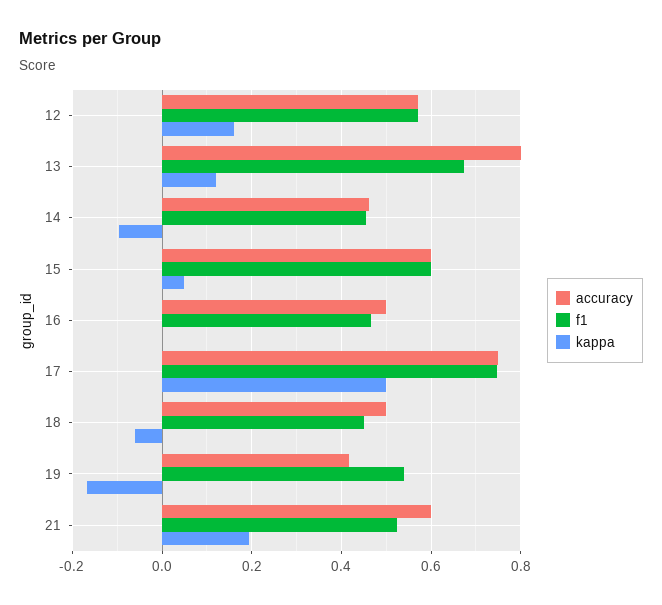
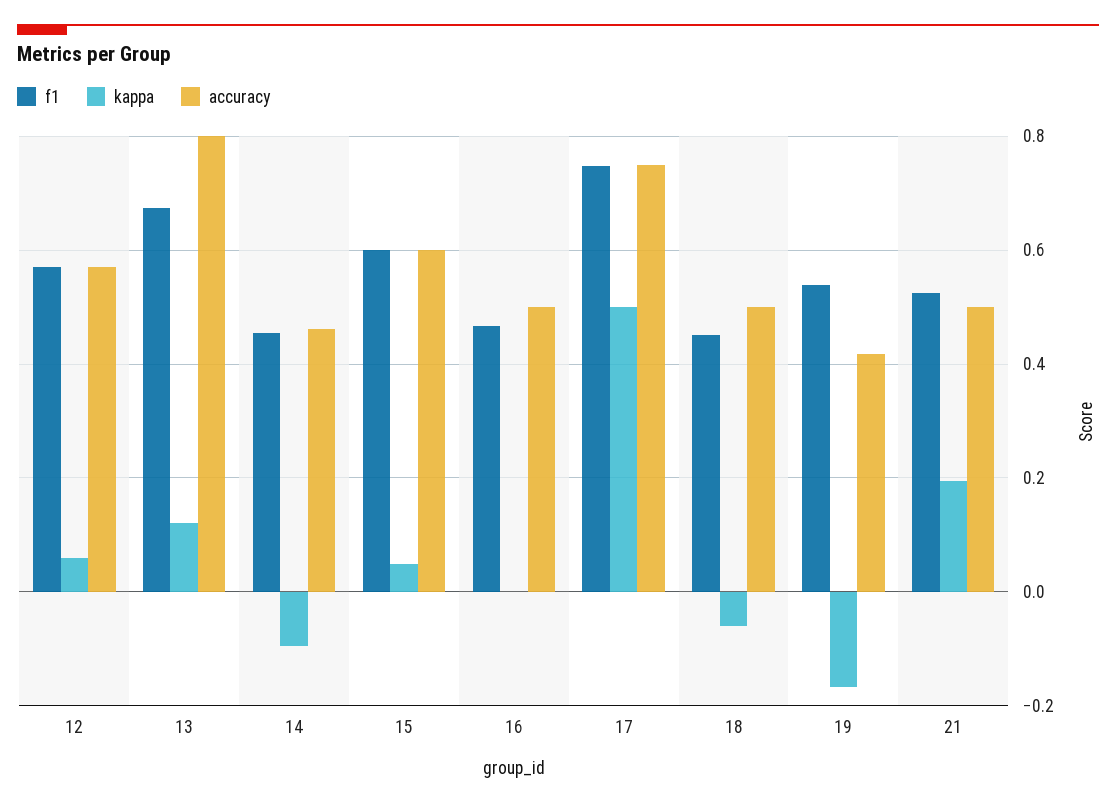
kappa, 12: 0.16 -> 0.06
accuracy, 21: 0.6 -> 0.5

